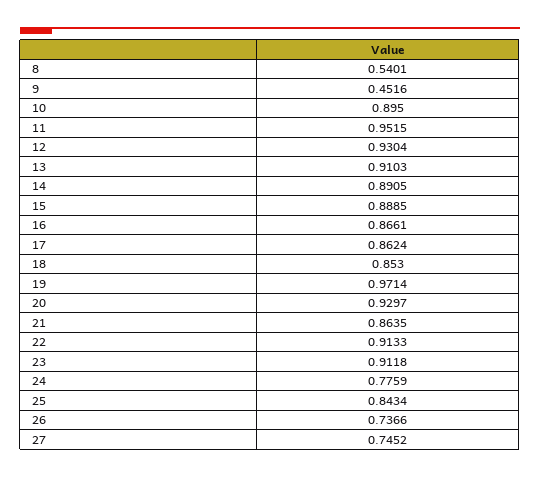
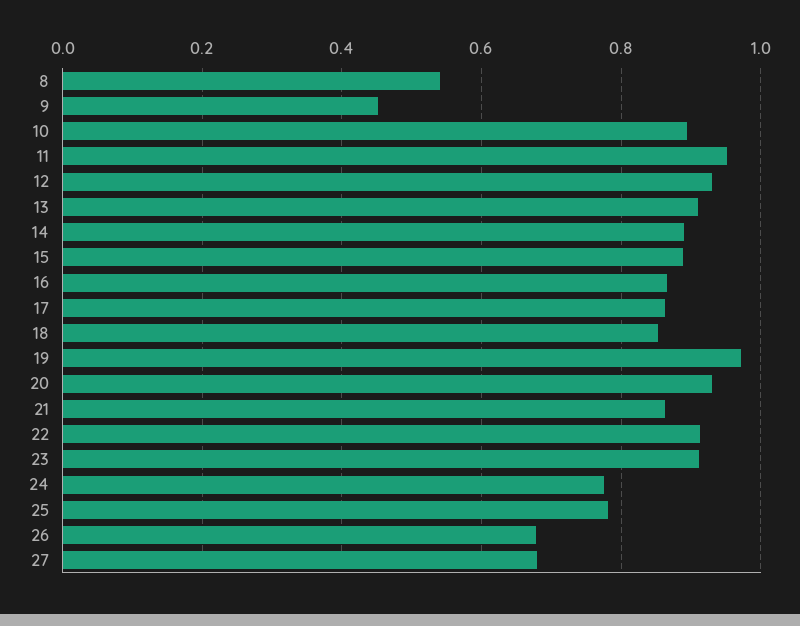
25: 0.8434 -> 0.78
26: 0.7366 -> 0.68
27: 0.7452 -> 0.68

